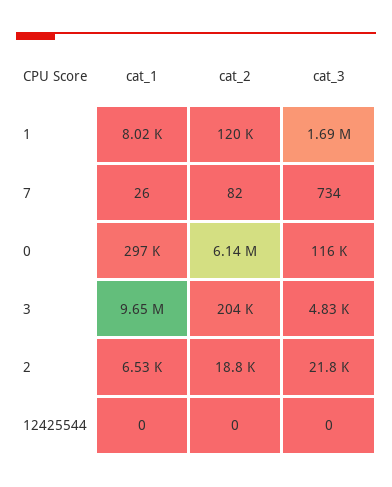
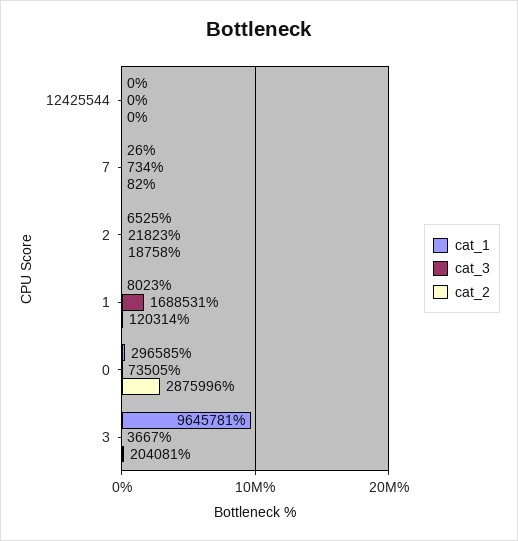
cat_2, 0: 6140000 -> 2875996
cat_3, 0: 116000 -> 73505
cat_3, 3: 4830 -> 3667

